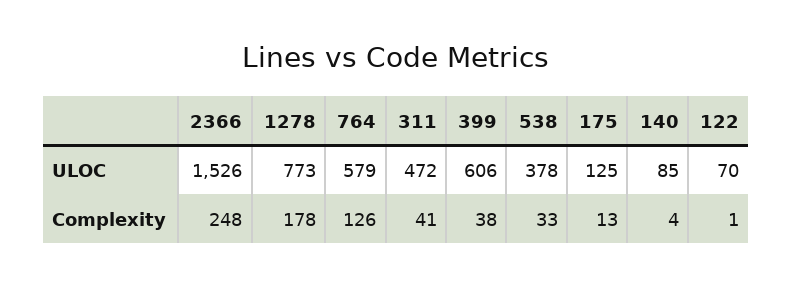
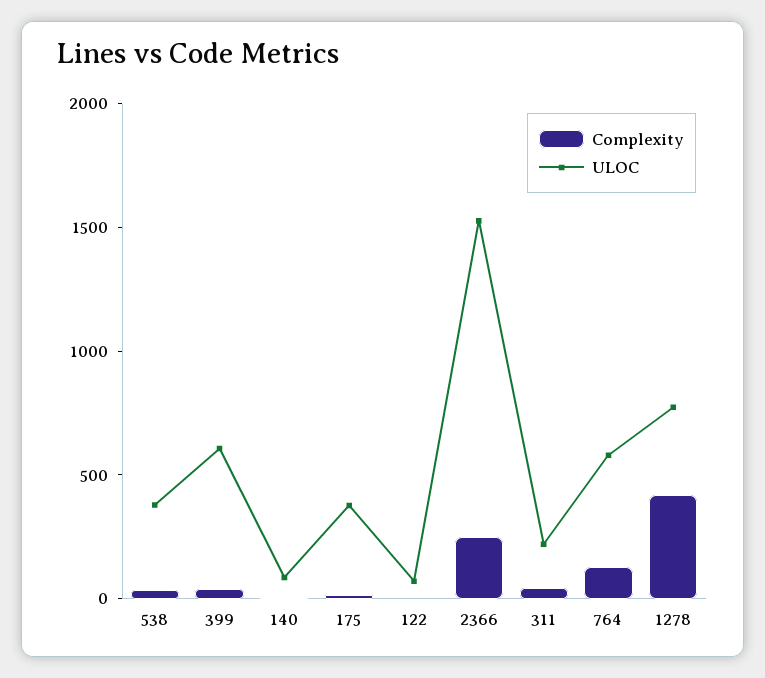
ULOC, 311: 472 -> 200
ULOC, 175: 125 -> 400
Complexity, 1278: 178 -> 400

